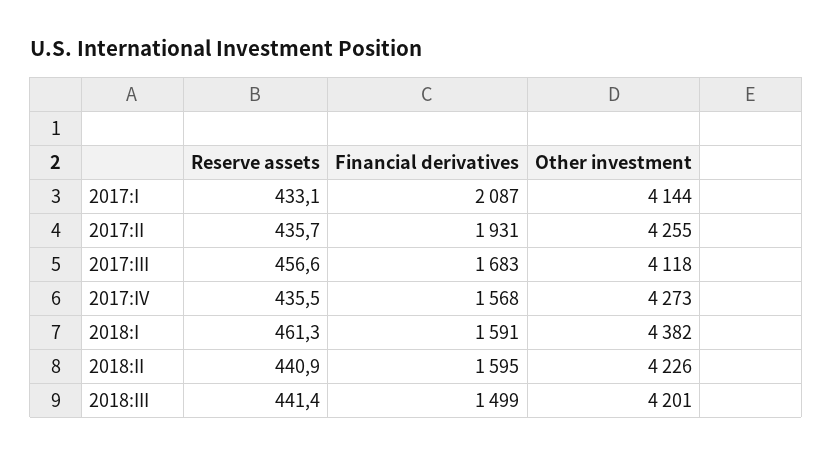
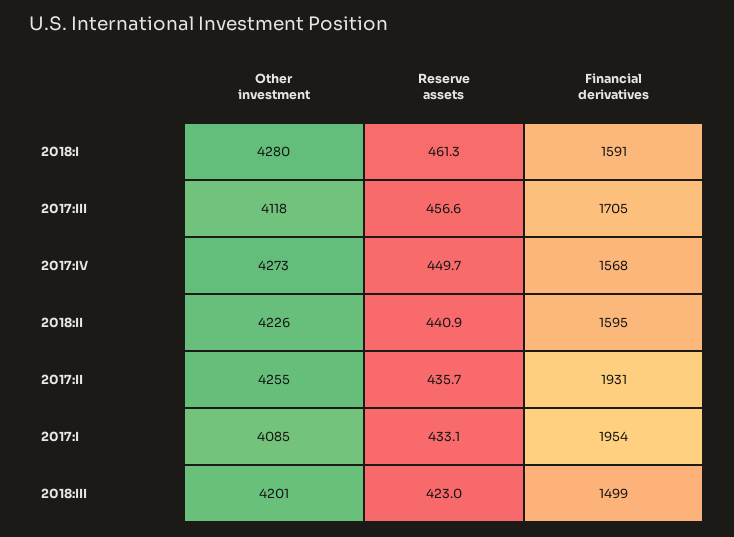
Financial derivatives, 2017:I: 2087 -> 1954
Other investment, 2017:I: 4144 -> 4085
Financial derivatives, 2017:III: 1683 -> 1705
Reserve assets, 2017:IV: 435.5 -> 449.7
Other investment, 2018:I: 4382 -> 4280
Reserve assets, 2018:III: 441.4 -> 423

